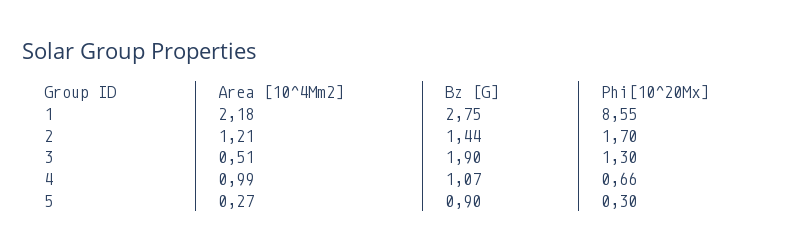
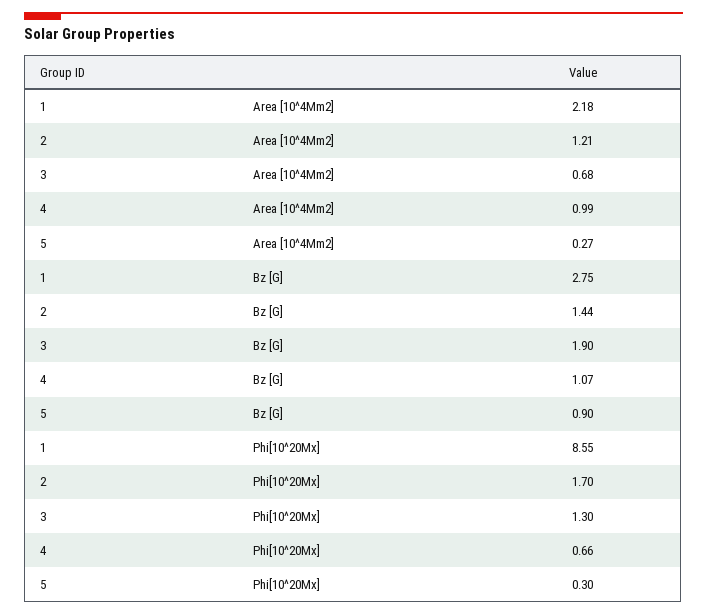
Area [10^4Mm2], 3: 0.51 -> 0.68

